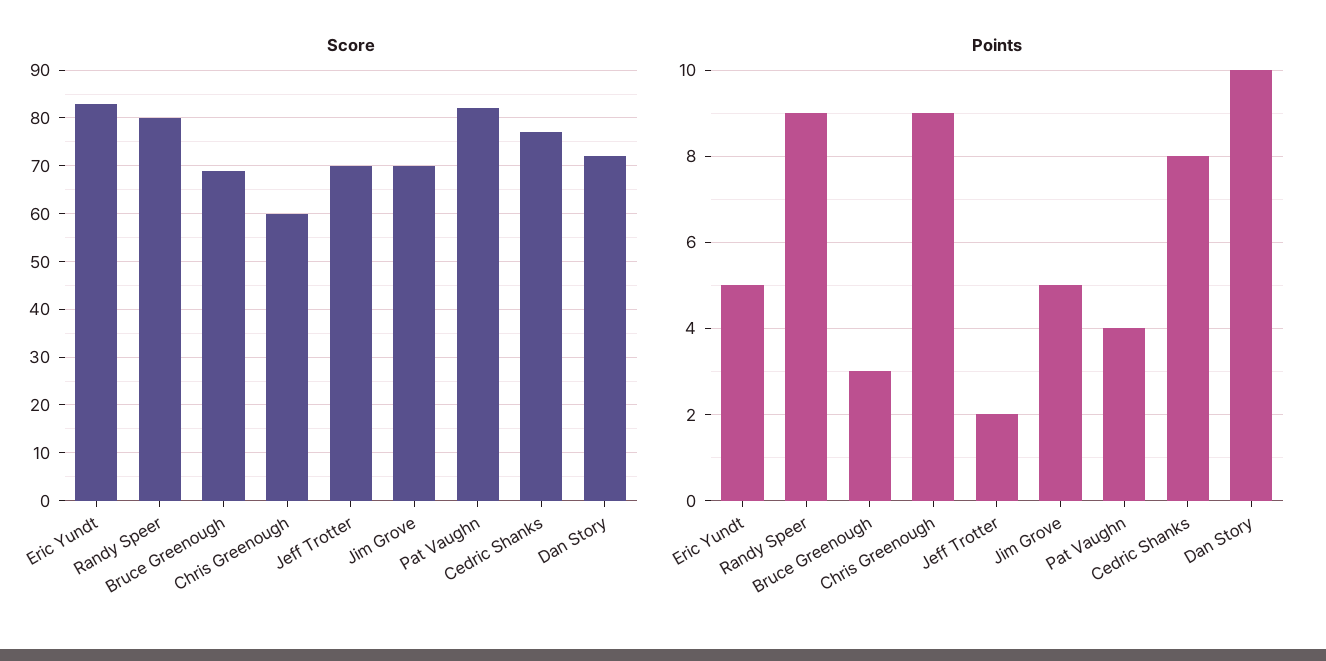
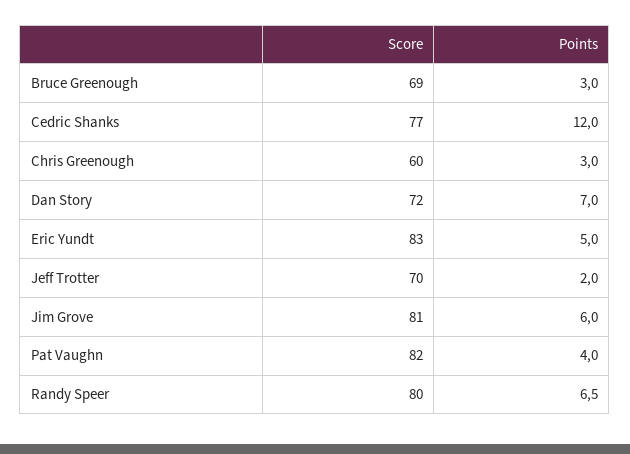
Score, Jim Grove: 70 -> 81
Points, Randy Speer: 9 -> 6.5
Points, Chris Greenough: 9 -> 3
Points, Jim Grove: 5 -> 6
Points, Cedric Shanks: 8 -> 12
Points, Dan Story: 10 -> 7

